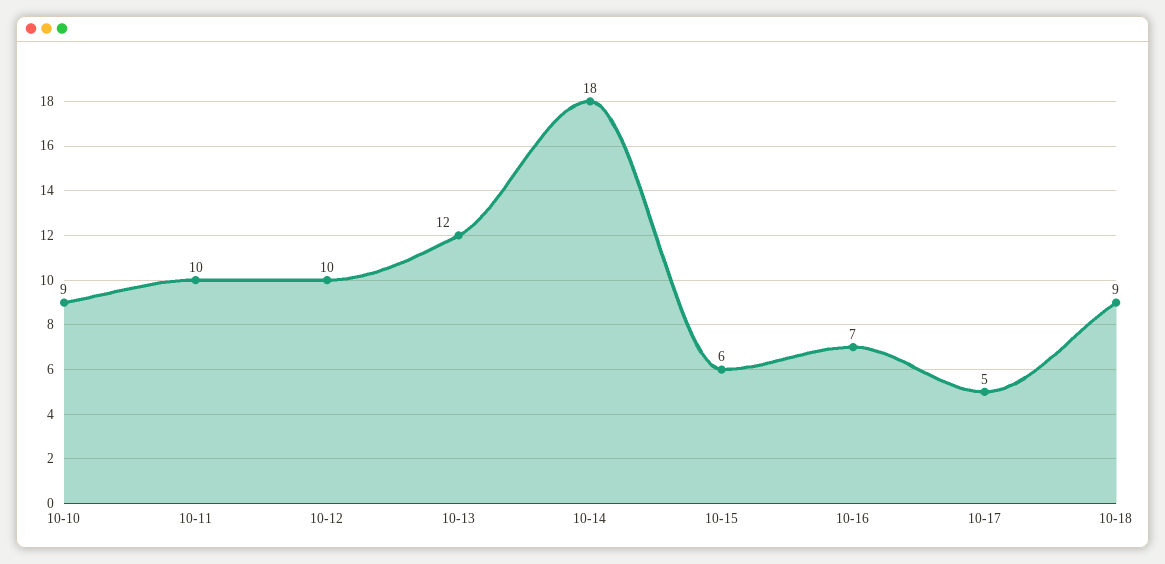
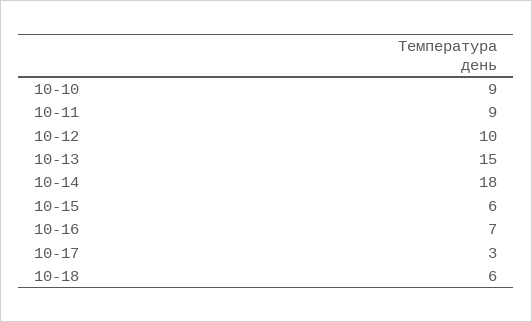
10-11: 10 -> 9
10-13: 12 -> 15
10-17: 5 -> 3
10-18: 9 -> 6

